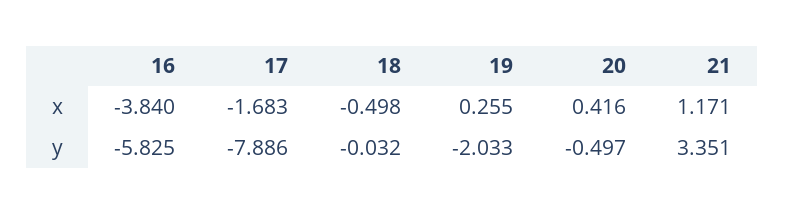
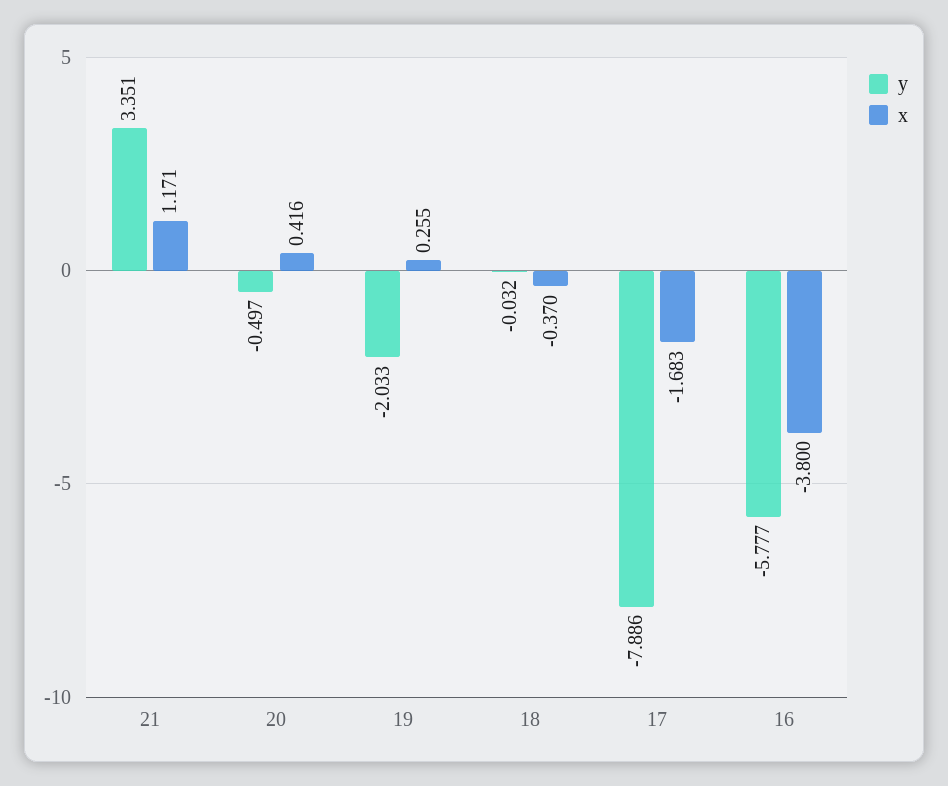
x, 16: -3.84 -> -3.8
x, 18: -0.498 -> -0.37
y, 16: -5.825 -> -5.777

